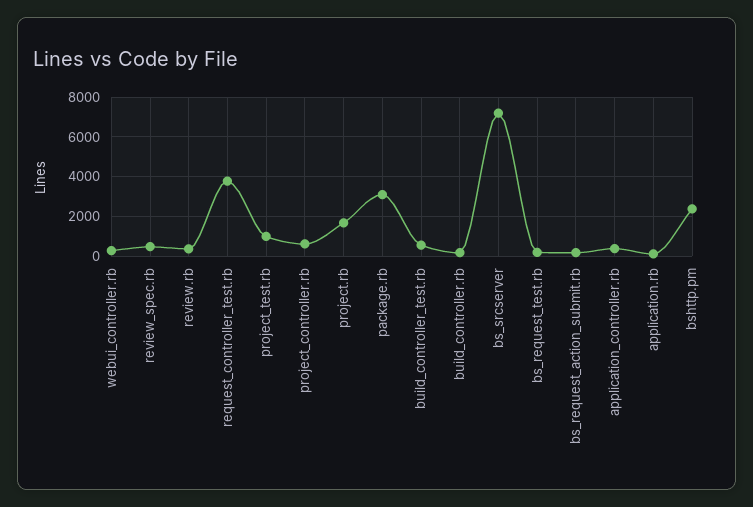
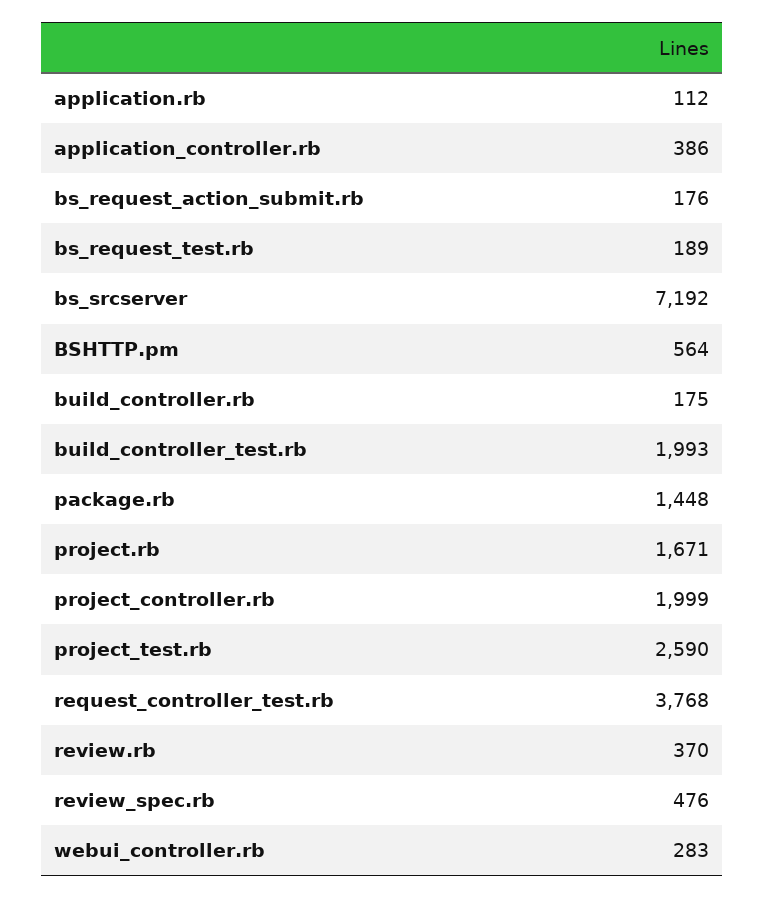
project_test.rb: 1000 -> 2590
project_controller.rb: 500 -> 1999
package.rb: 3000 -> 1448
build_controller_test.rb: 500 -> 1993
bshttp.pm: 2500 -> 564

